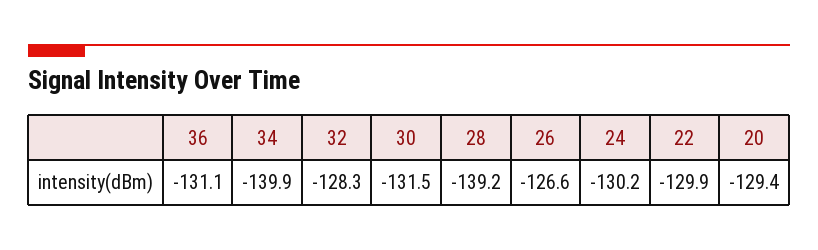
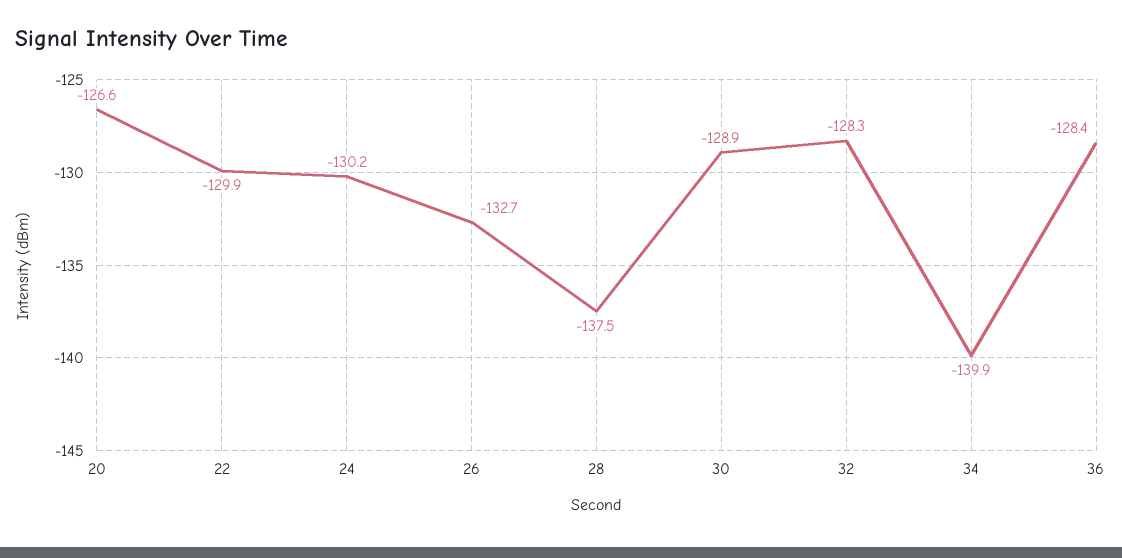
36: -131.1 -> -128.4
30: -131.5 -> -128.9
28: -139.2 -> -137.5
26: -126.6 -> -132.7
20: -129.4 -> -126.6

